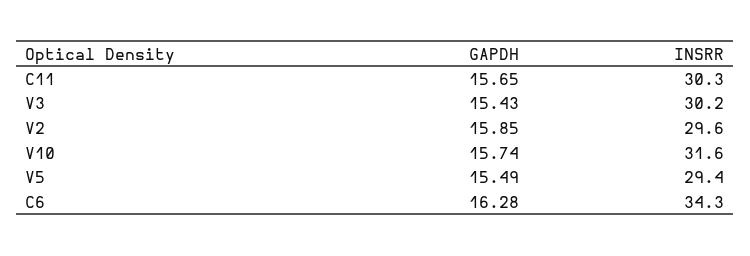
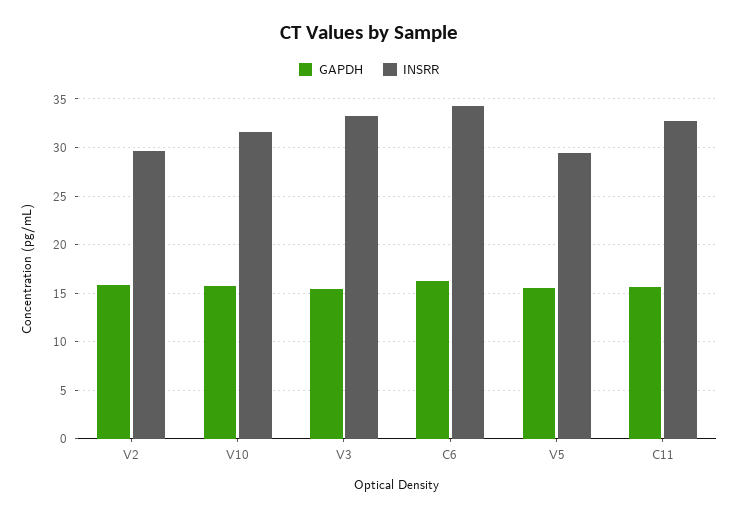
INSRR, C11: 30.3 -> 33
INSRR, V3: 30.2 -> 33

